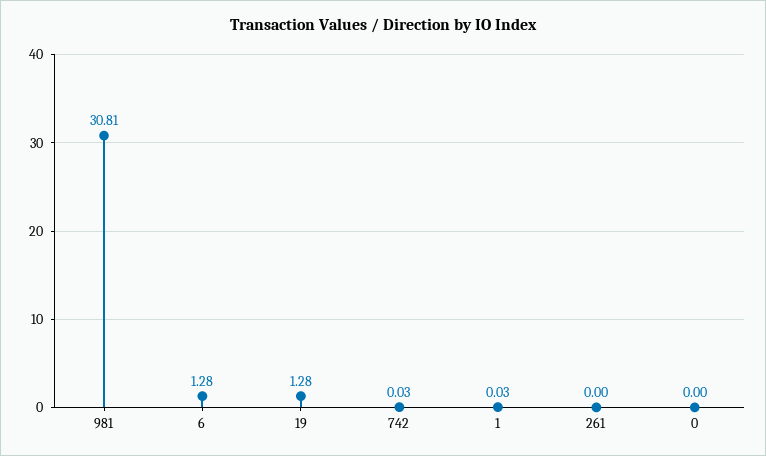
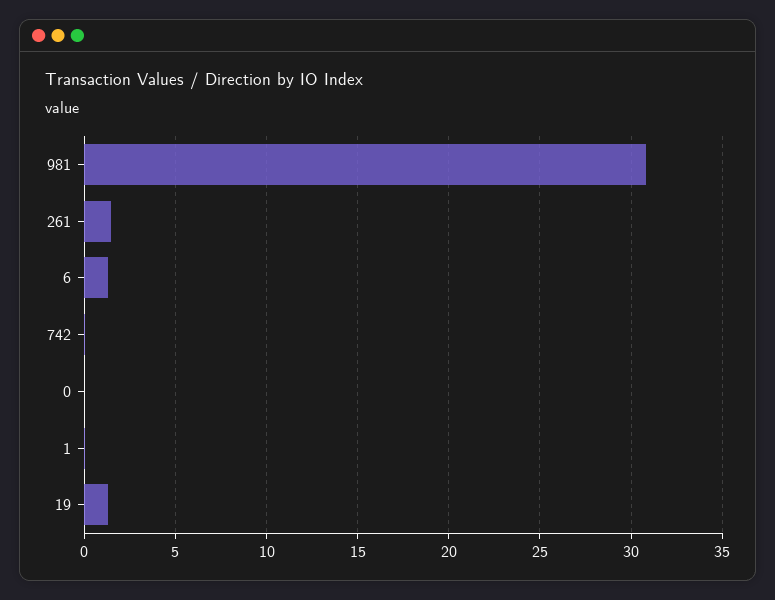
261: 0 -> 1.5

